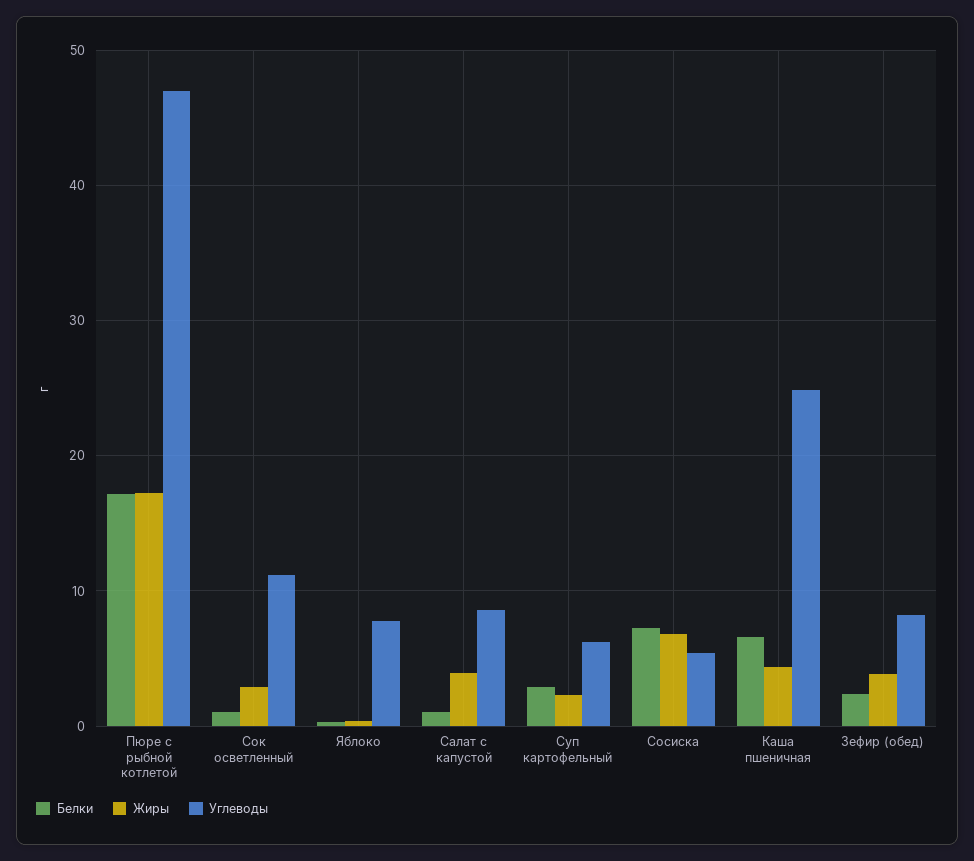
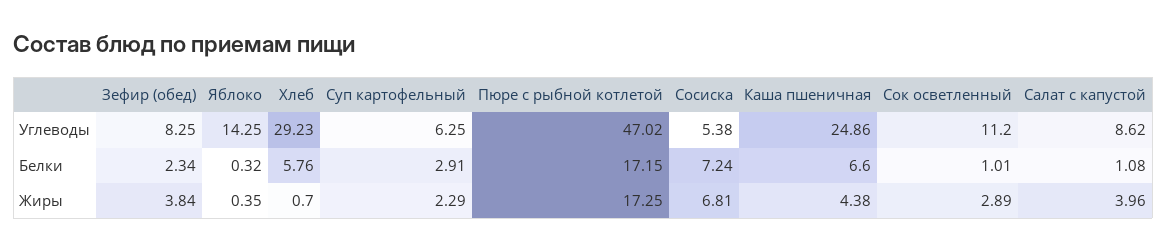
Углеводы, Яблоко: 8 -> 14.25
Углеводы, Хлеб: none -> 29.23
Белки, Хлеб: none -> 5.76
Жиры, Хлеб: none -> 0.7

